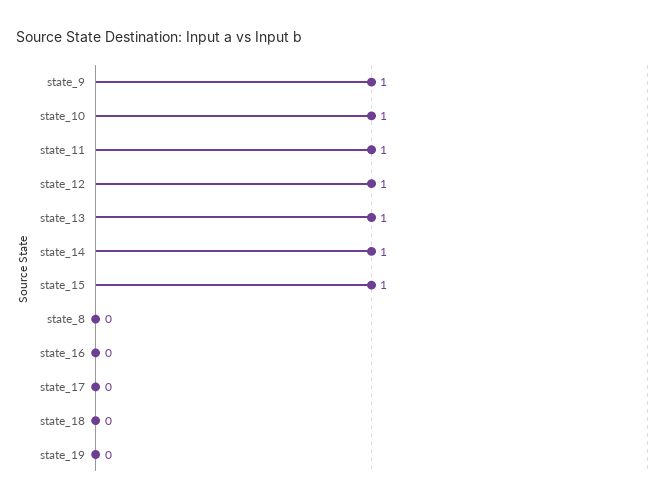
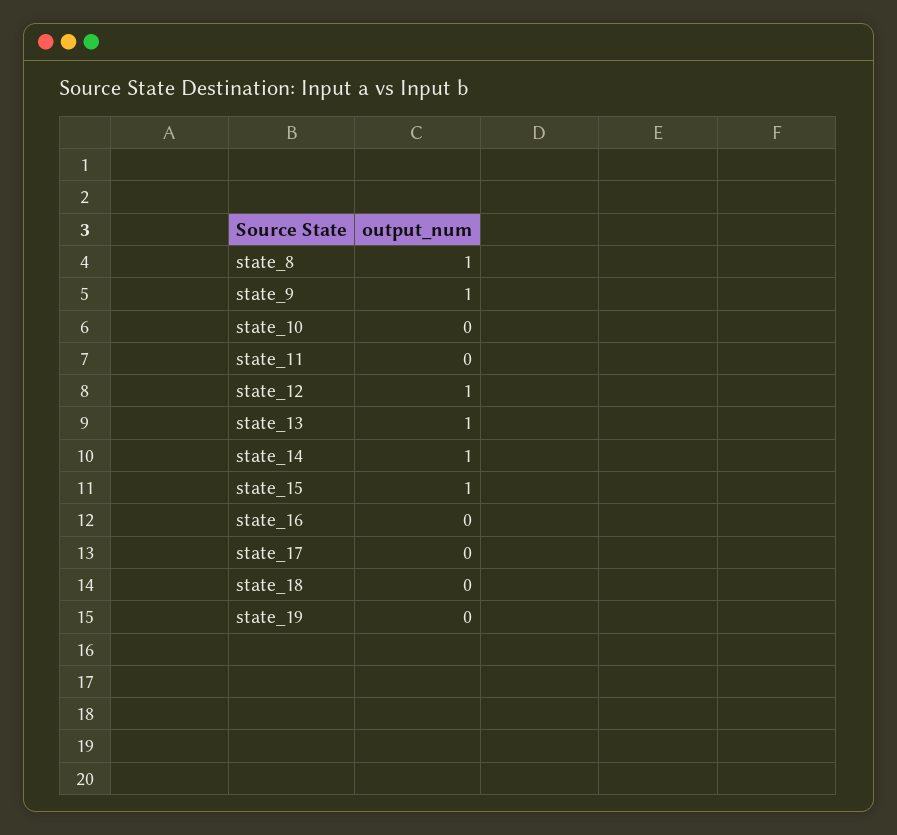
state_10: 1 -> 0
state_11: 1 -> 0
state_8: 0 -> 1

